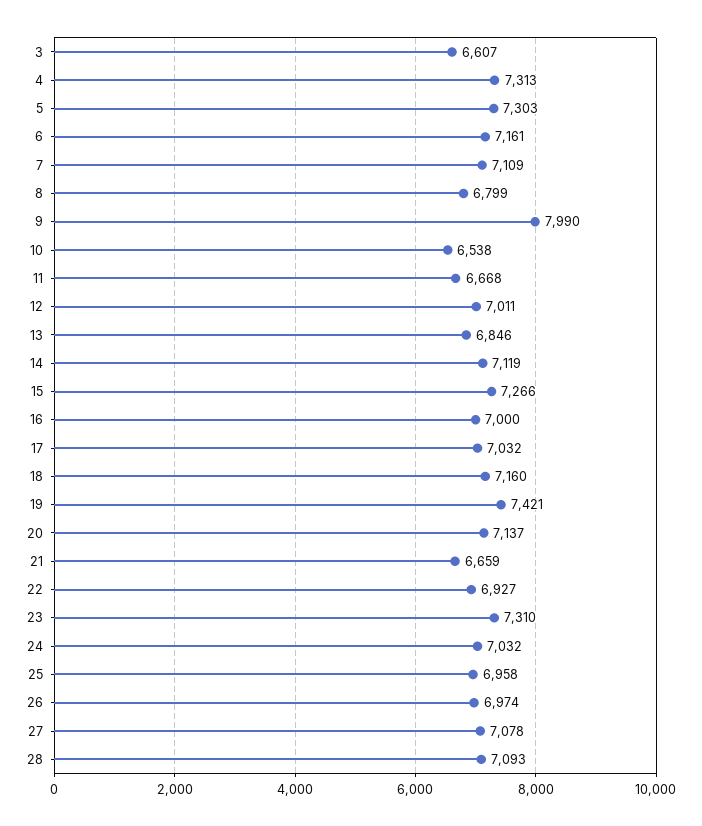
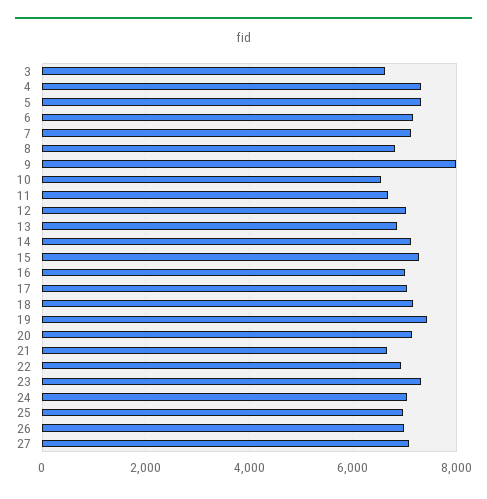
28: 7093 -> none

